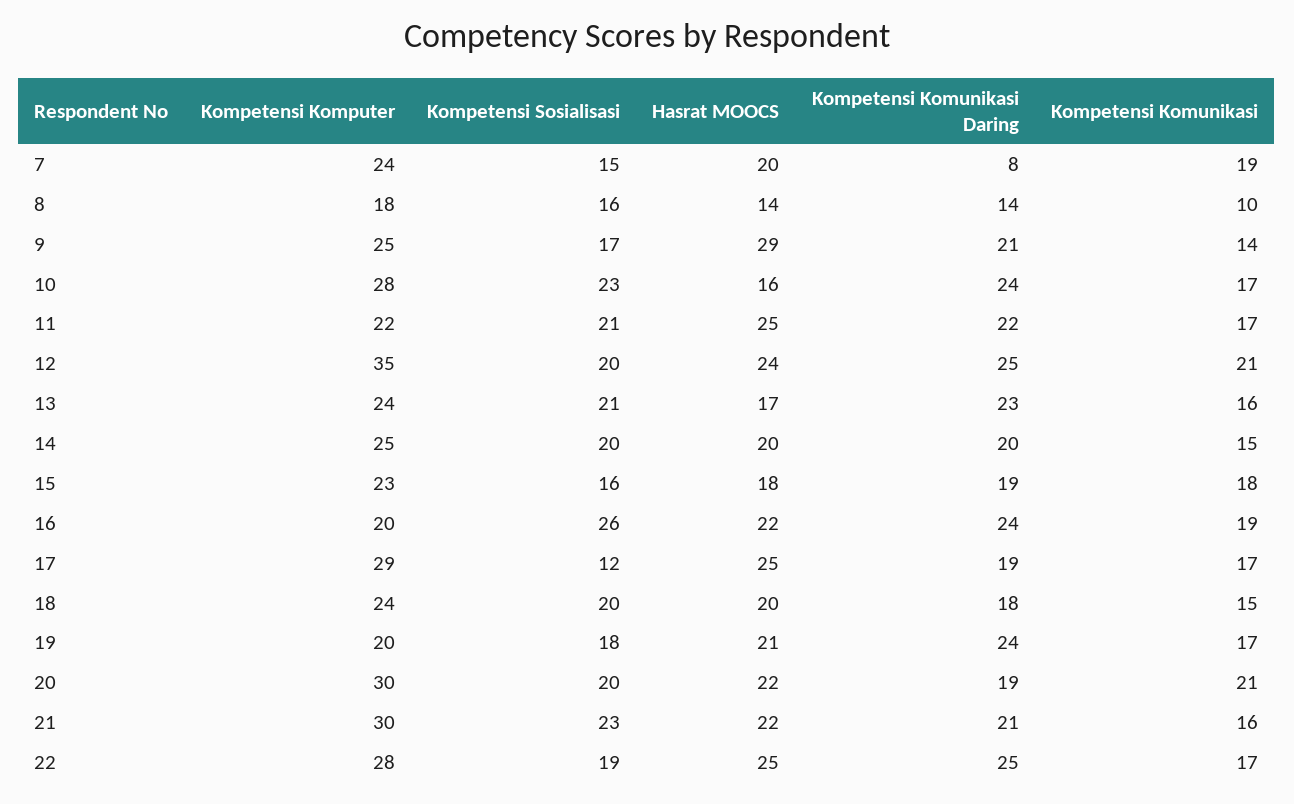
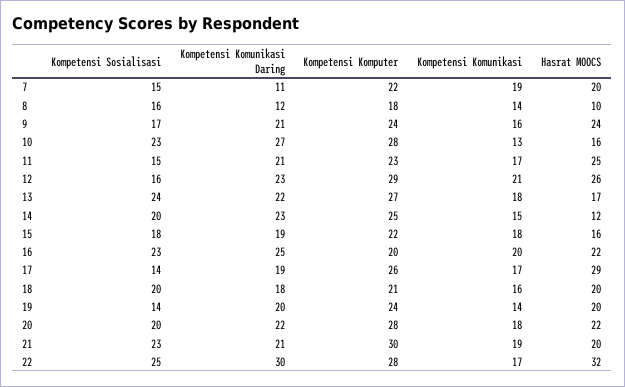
Kompetensi Komputer, 7: 24 -> 22
Kompetensi Komunikasi Daring, 7: 8 -> 11
Hasrat MOOCS, 8: 14 -> 10
Kompetensi Komunikasi Daring, 8: 14 -> 12
Kompetensi Komunikasi, 8: 10 -> 14
Kompetensi Komputer, 9: 25 -> 24
Hasrat MOOCS, 9: 29 -> 24
Kompetensi Komunikasi, 9: 14 -> 16
Kompetensi Komunikasi Daring, 10: 24 -> 27
Kompetensi Komunikasi, 10: 17 -> 13
Kompetensi Komputer, 11: 22 -> 23
Kompetensi Sosialisasi, 11: 21 -> 15
Kompetensi Komunikasi Daring, 11: 22 -> 21
Kompetensi Komputer, 12: 35 -> 29
Kompetensi Sosialisasi, 12: 20 -> 16
Hasrat MOOCS, 12: 24 -> 26
Kompetensi Komunikasi Daring, 12: 25 -> 23
Kompetensi Komputer, 13: 24 -> 27
Kompetensi Sosialisasi, 13: 21 -> 24
Kompetensi Komunikasi Daring, 13: 23 -> 22
Kompetensi Komunikasi, 13: 16 -> 18
Hasrat MOOCS, 14: 20 -> 12
Kompetensi Komunikasi Daring, 14: 20 -> 23
Kompetensi Komputer, 15: 23 -> 22
Kompetensi Sosialisasi, 15: 16 -> 18
Hasrat MOOCS, 15: 18 -> 16
Kompetensi Sosialisasi, 16: 26 -> 23
Kompetensi Komunikasi Daring, 16: 24 -> 25
Kompetensi Komunikasi, 16: 19 -> 20
Kompetensi Komputer, 17: 29 -> 26
Kompetensi Sosialisasi, 17: 12 -> 14
Hasrat MOOCS, 17: 25 -> 29
Kompetensi Komputer, 18: 24 -> 21
Kompetensi Komunikasi, 18: 15 -> 16
Kompetensi Komputer, 19: 20 -> 24
Kompetensi Sosialisasi, 19: 18 -> 14
Hasrat MOOCS, 19: 21 -> 20
Kompetensi Komunikasi Daring, 19: 24 -> 20
Kompetensi Komunikasi, 19: 17 -> 14
Kompetensi Komputer, 20: 30 -> 28
Kompetensi Komunikasi Daring, 20: 19 -> 22
Kompetensi Komunikasi, 20: 21 -> 18
Hasrat MOOCS, 21: 22 -> 20
Kompetensi Komunikasi, 21: 16 -> 19
Kompetensi Sosialisasi, 22: 19 -> 25
Hasrat MOOCS, 22: 25 -> 32
Kompetensi Komunikasi Daring, 22: 25 -> 30

